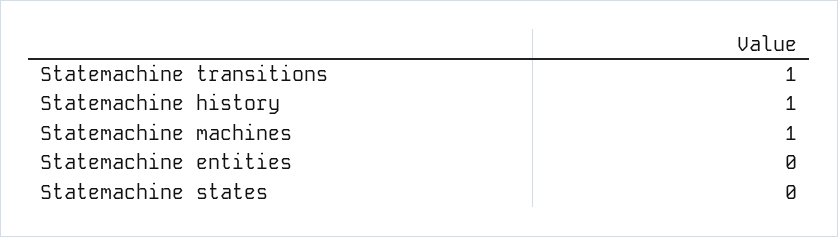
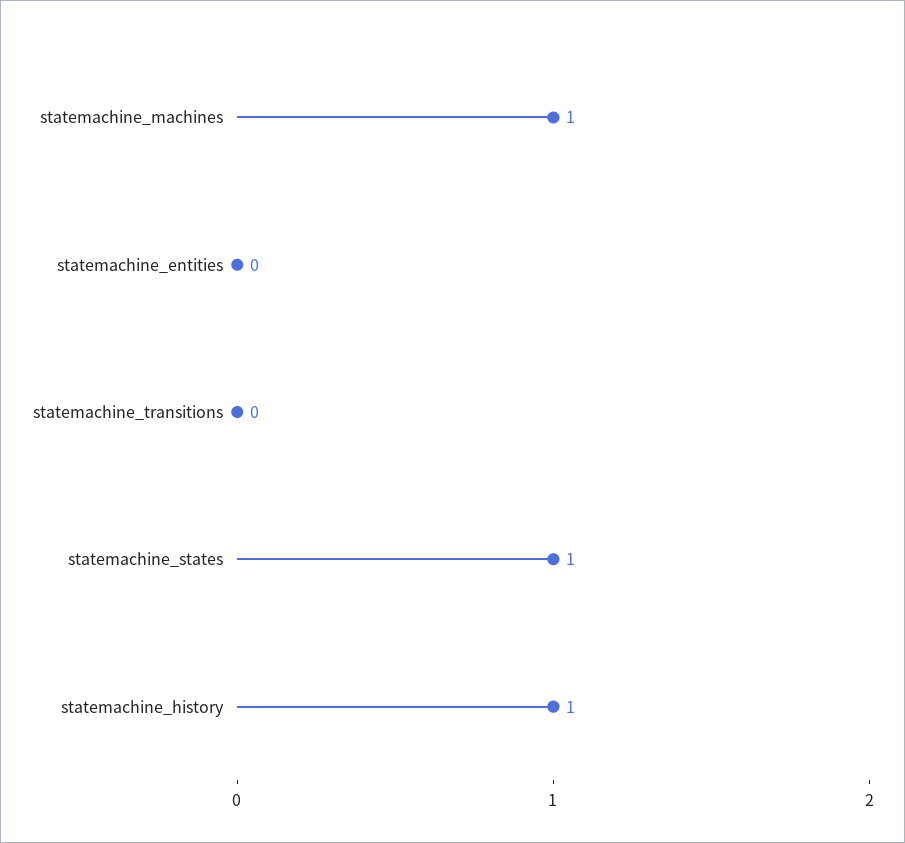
Statemachine transitions: 1 -> 0
Statemachine states: 0 -> 1

